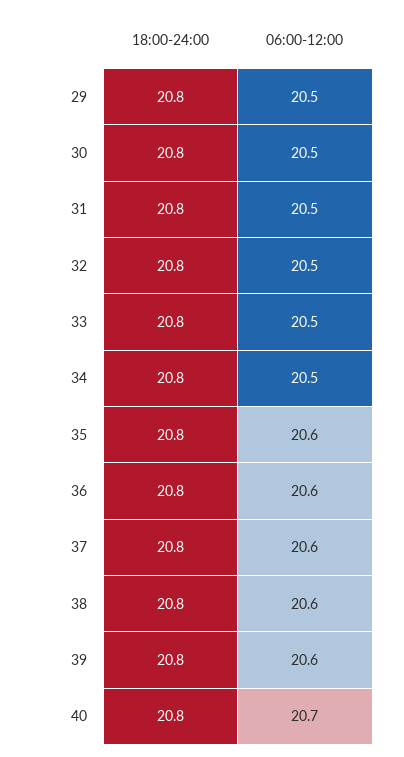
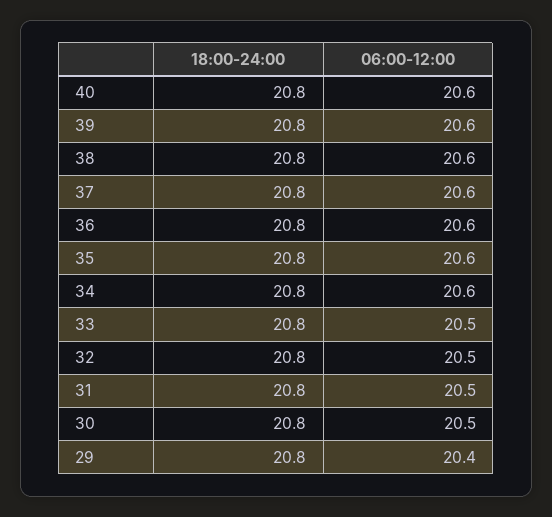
06:00-12:00, 29: 20.5 -> 20.4
06:00-12:00, 34: 20.5 -> 20.6
06:00-12:00, 40: 20.7 -> 20.6

